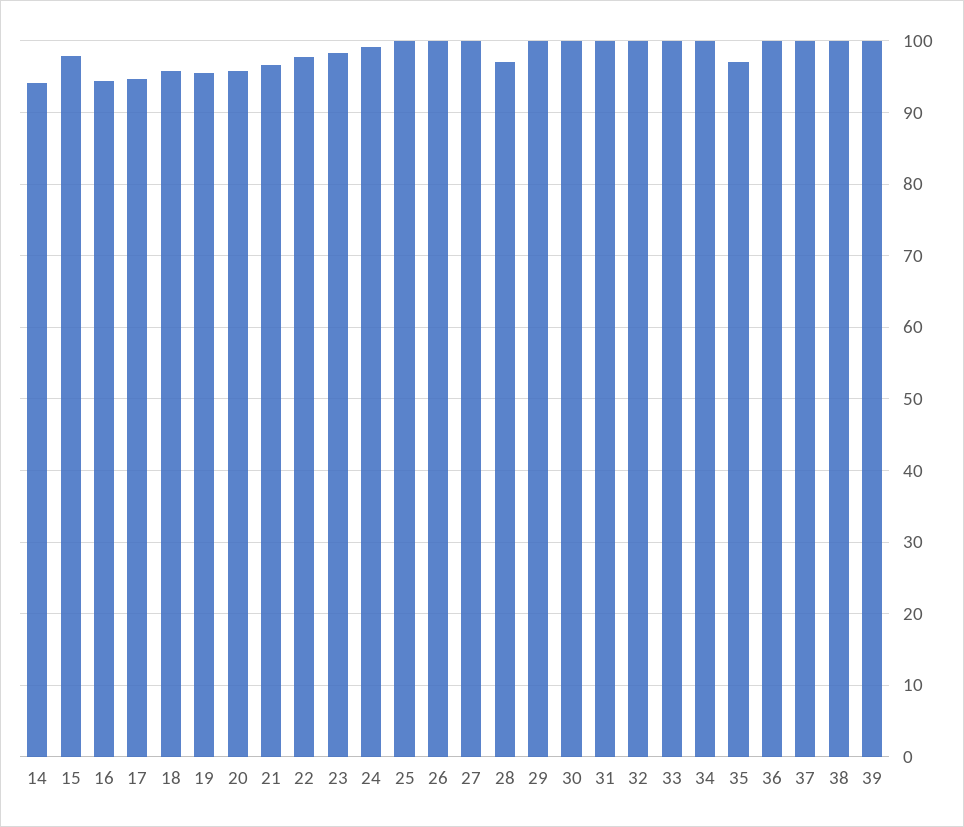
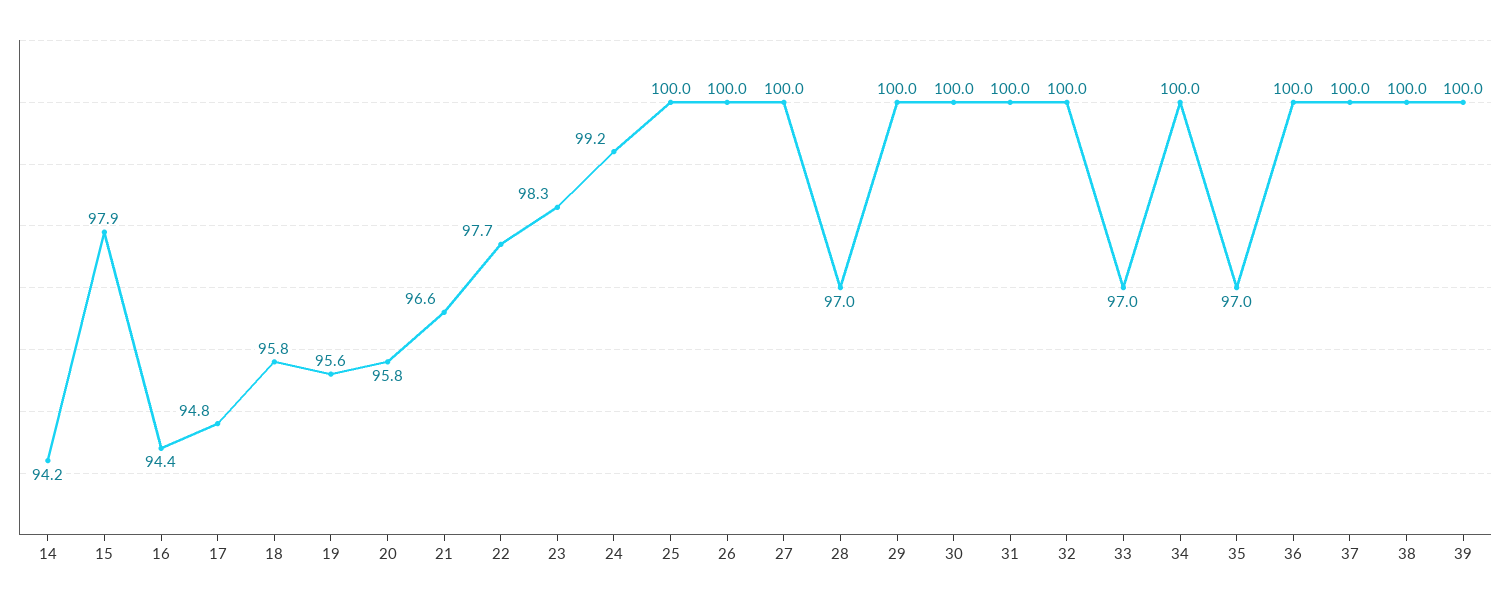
33: 100 -> 97

